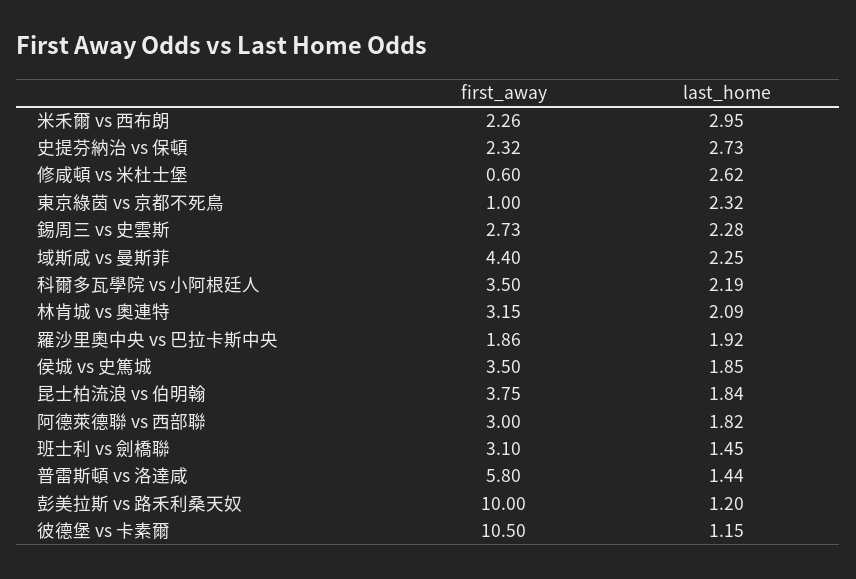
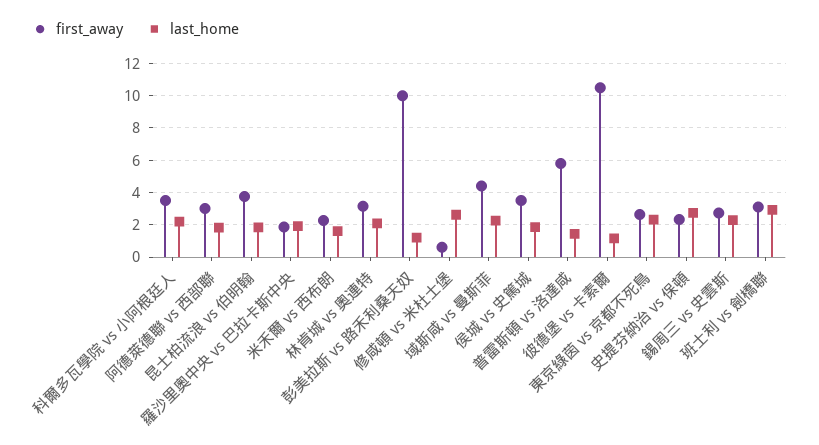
last_home, 米禾爾 vs 西布朗: 2.95 -> 1.5
first_away, 東京綠茵 vs 京都不死鳥: 1 -> 2.5
last_home, 班士利 vs 劍橋聯: 1.45 -> 3

